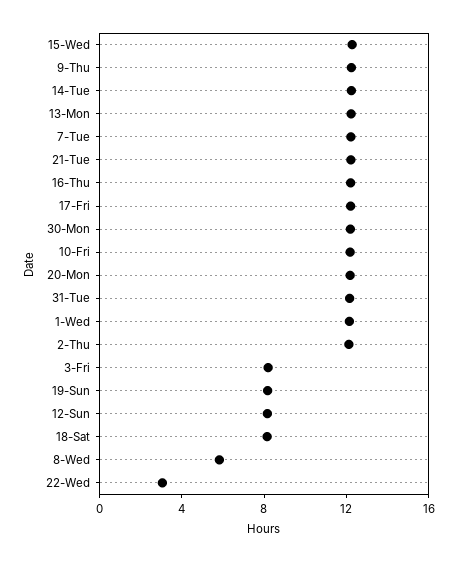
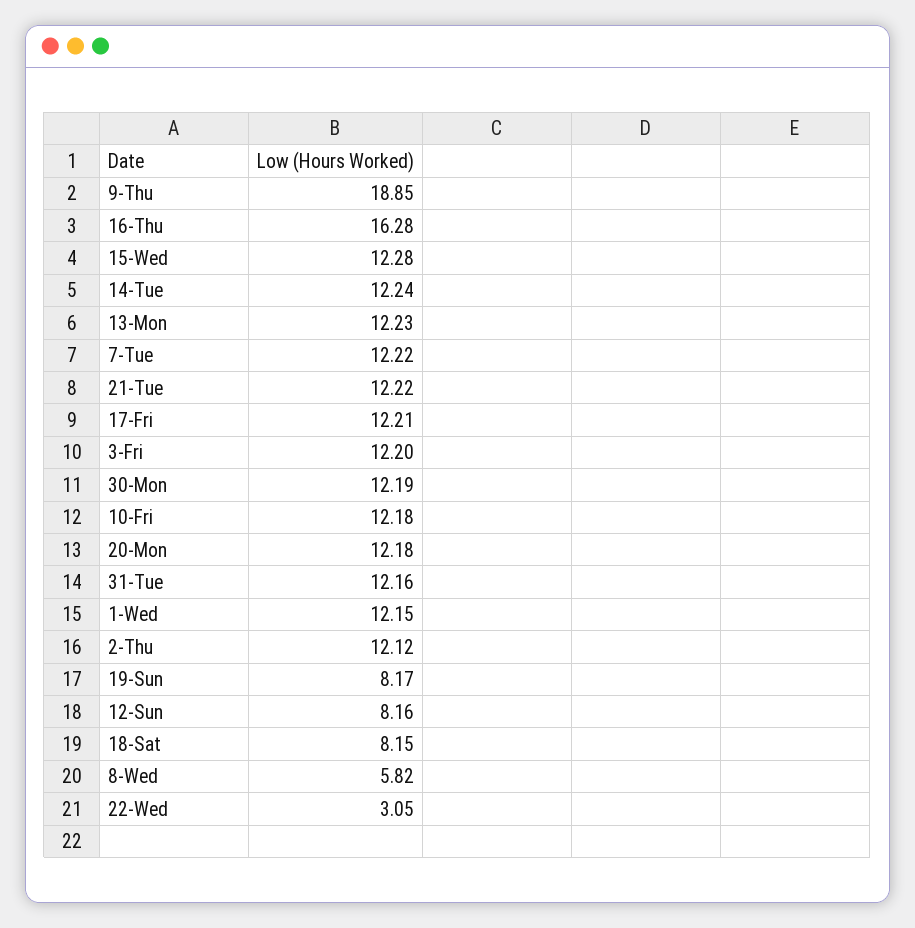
9-Thu: 12 -> 18.85
16-Thu: 12 -> 16.28
3-Fri: 8 -> 12.2

